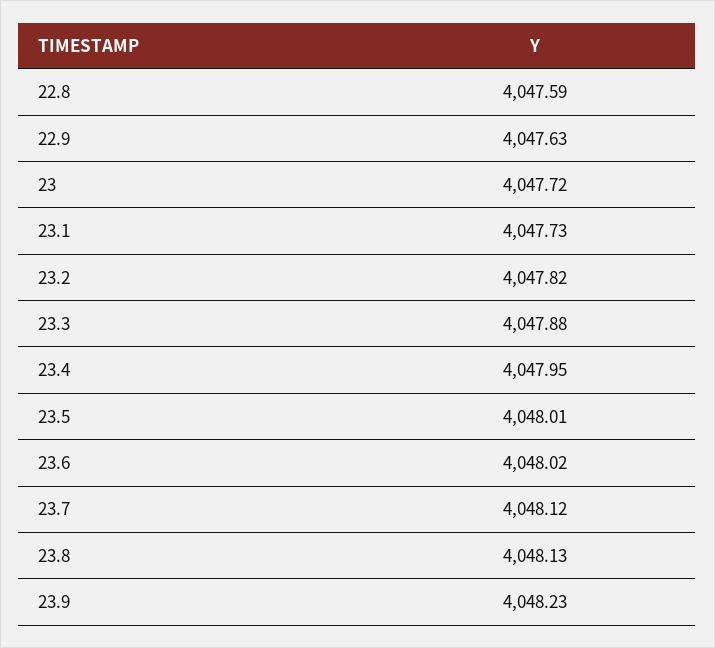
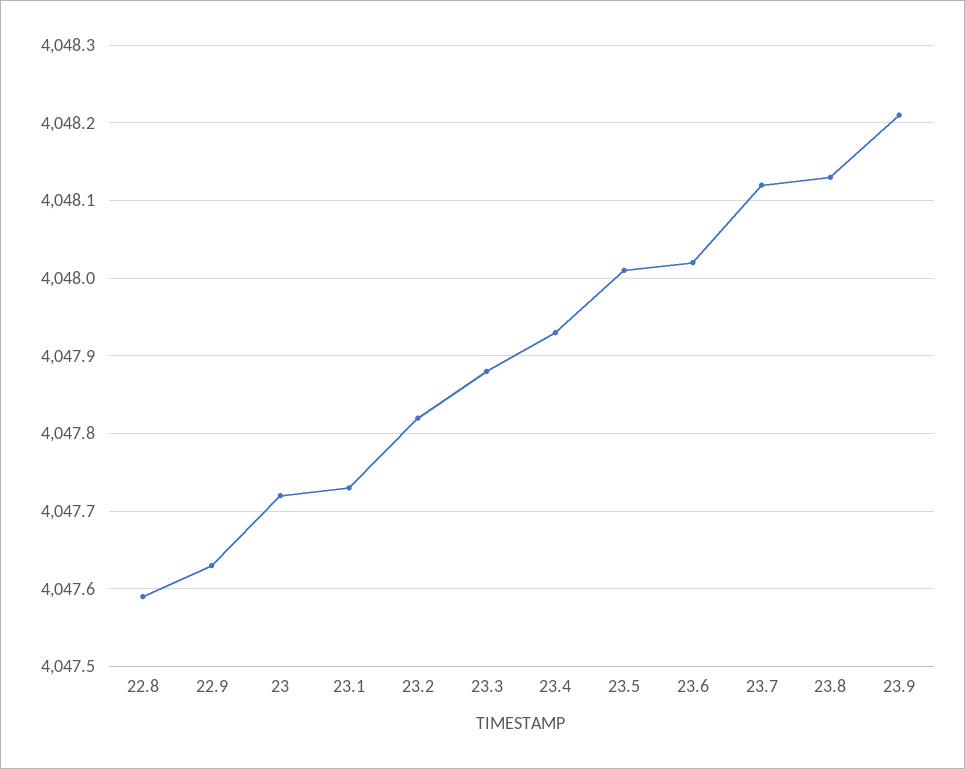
23.4: 4047.95 -> 4047.93
23.9: 4048.23 -> 4048.21

